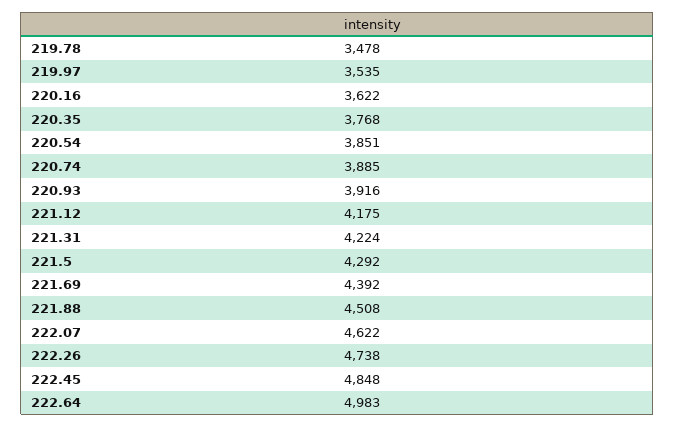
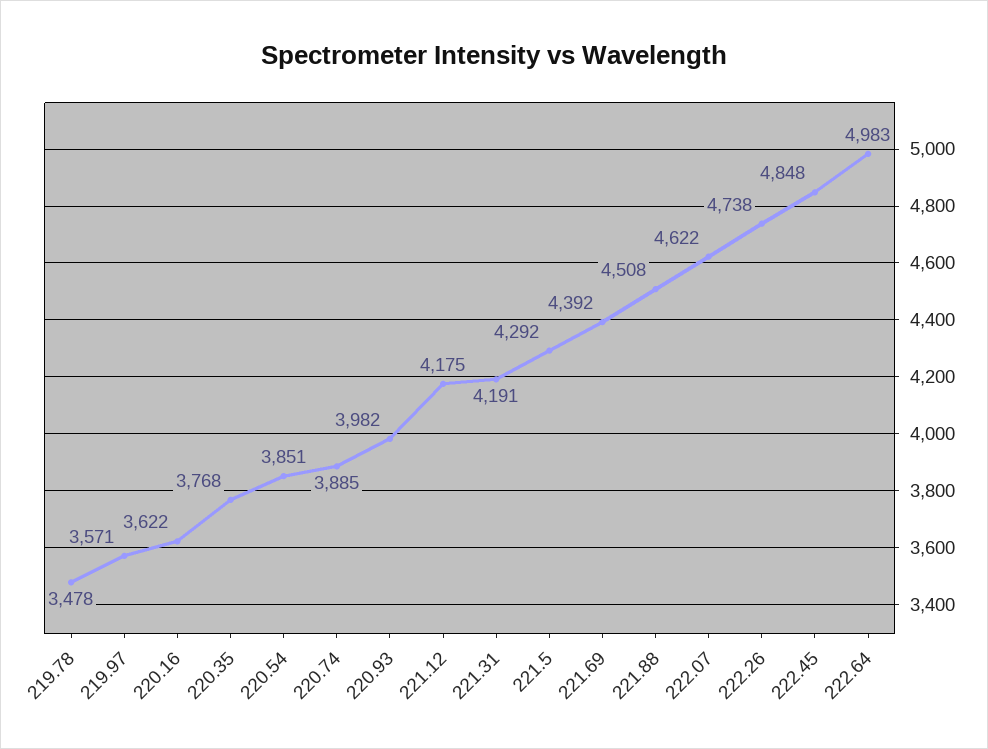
219.97: 3535 -> 3571
220.93: 3916 -> 3982
221.31: 4224 -> 4191

